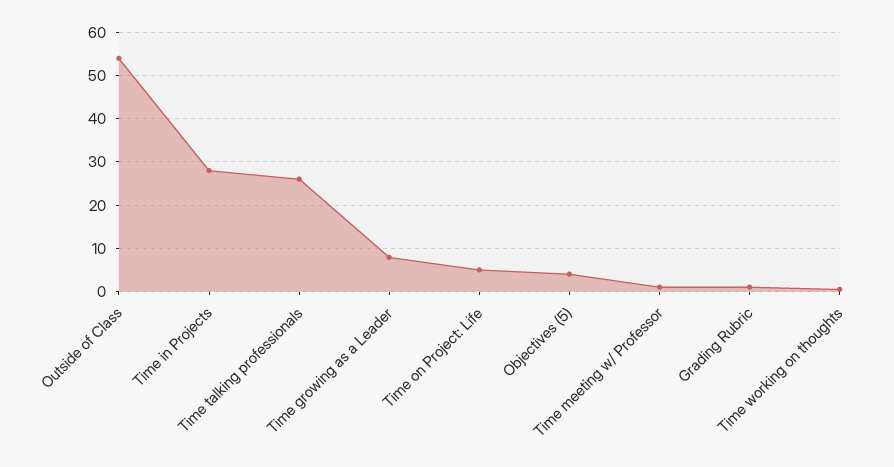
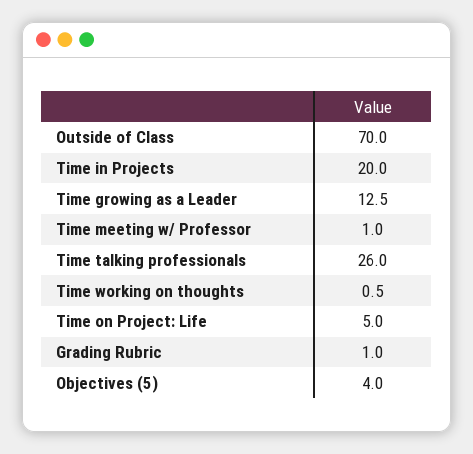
Outside of Class: 54 -> 70
Time in Projects: 28 -> 20
Time growing as a Leader: 8 -> 12.5

